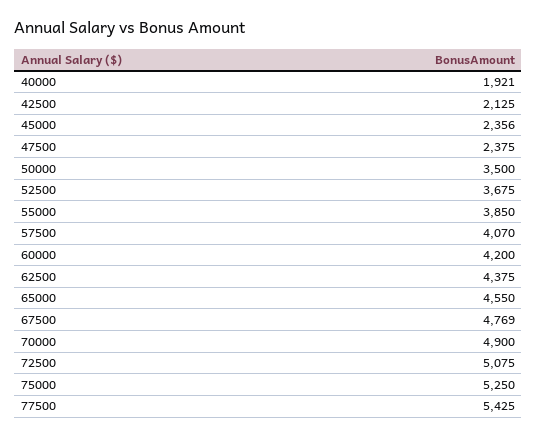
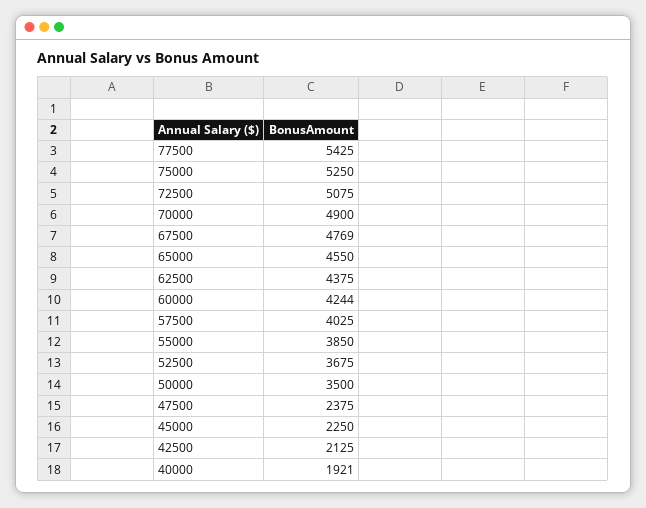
45000: 2356 -> 2250
57500: 4070 -> 4025
60000: 4200 -> 4244

